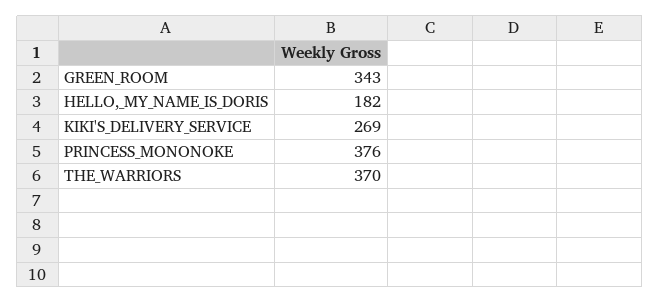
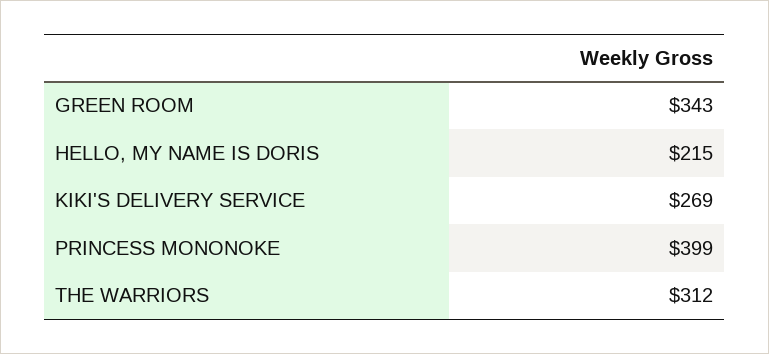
HELLO,_MY_NAME_IS_DORIS: 182 -> 215
PRINCESS_MONONOKE: 376 -> 399
THE_WARRIORS: 370 -> 312

